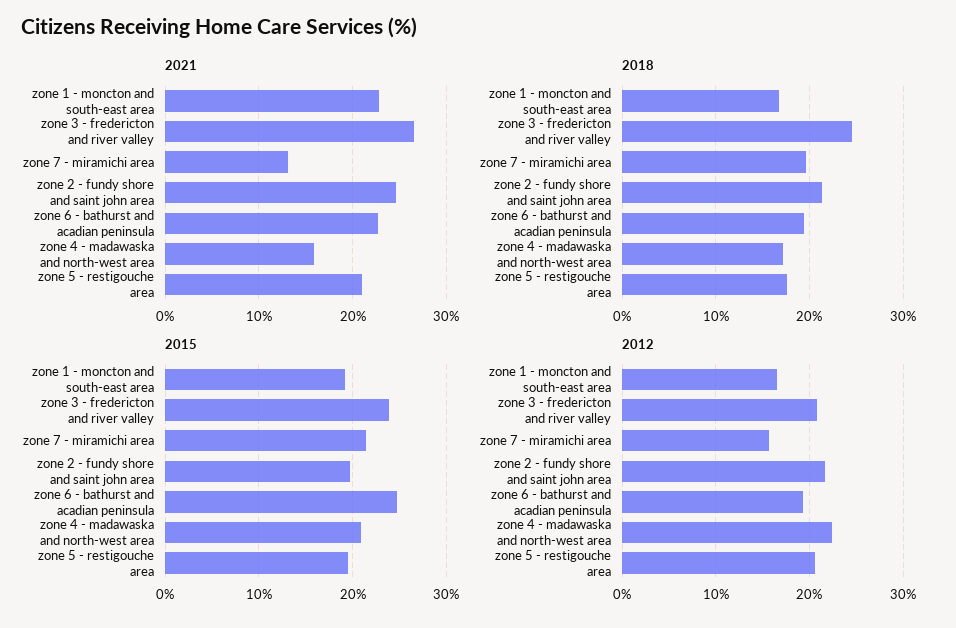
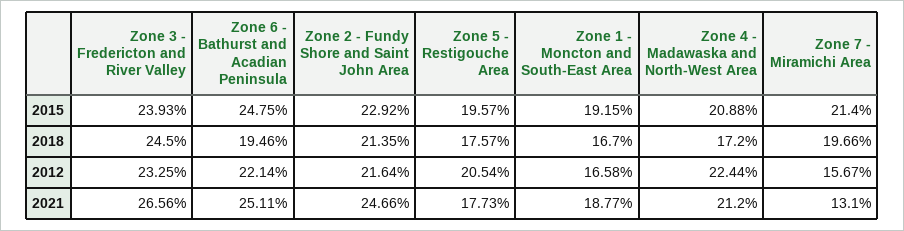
2021, zone 1 - moncton and south-east area: 23 -> 18.77
2021, zone 6 - bathurst and acadian peninsula: 23 -> 25.11
2021, zone 4 - madawaska and north-west area: 16 -> 21.2
2021, zone 5 - restigouche area: 21 -> 17.73
2015, zone 2 - fundy shore and saint john area: 20 -> 22.92
2012, zone 3 - fredericton and river valley: 21 -> 23.25
2012, zone 6 - bathurst and acadian peninsula: 19 -> 22.14

